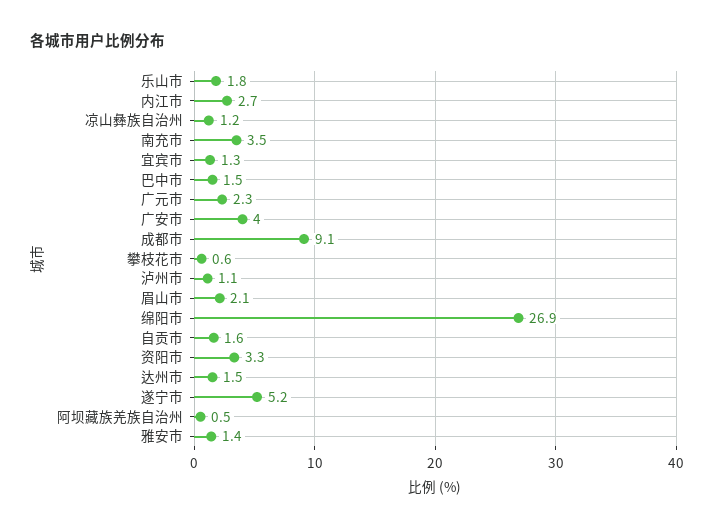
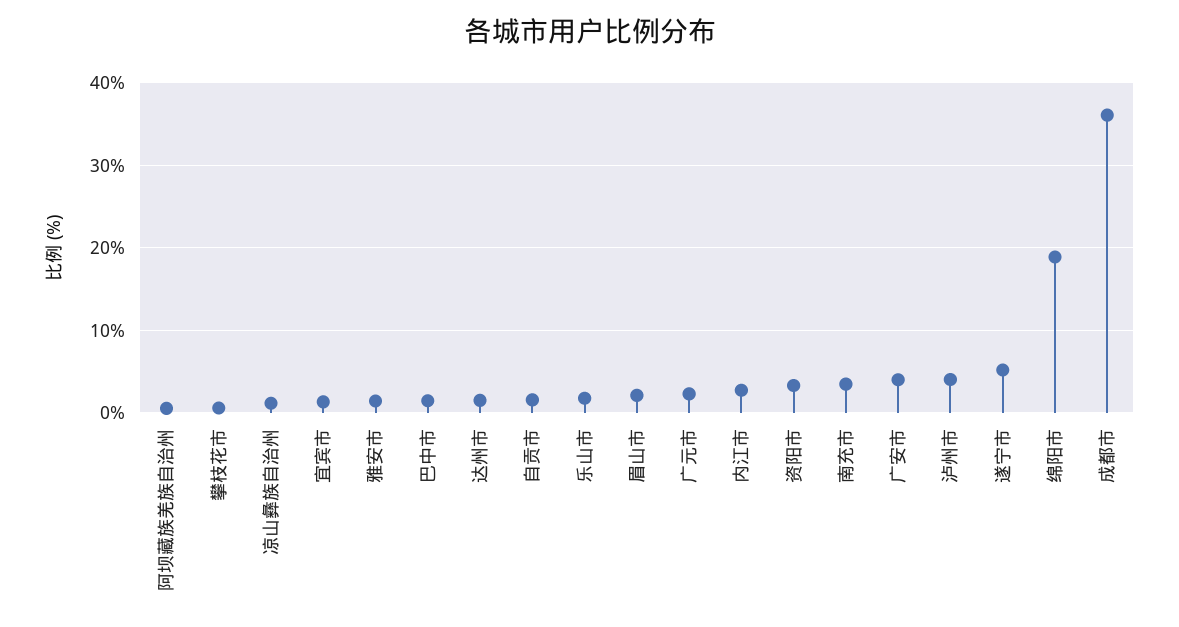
成都市: 9.1 -> 36
泸州市: 1.1 -> 4
绵阳市: 26.9 -> 19

